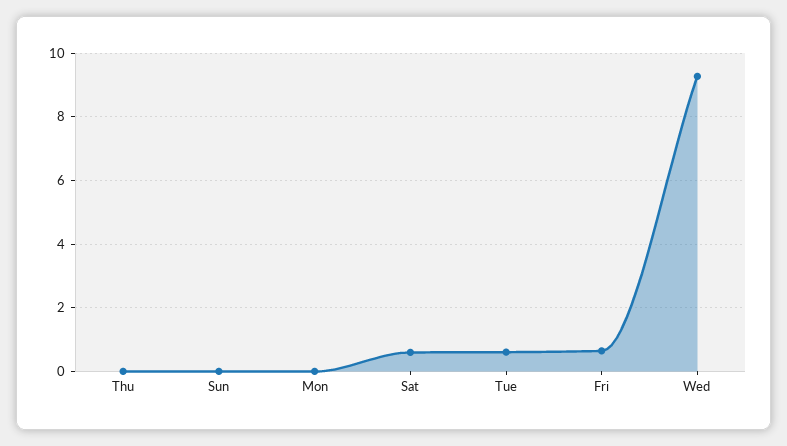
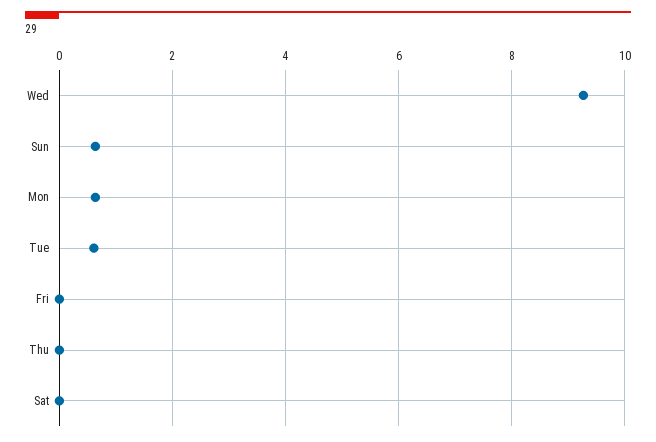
Sun: 0 -> 0.6
Mon: 0 -> 0.6
Sat: 0.6 -> 0
Fri: 0.6 -> 0

